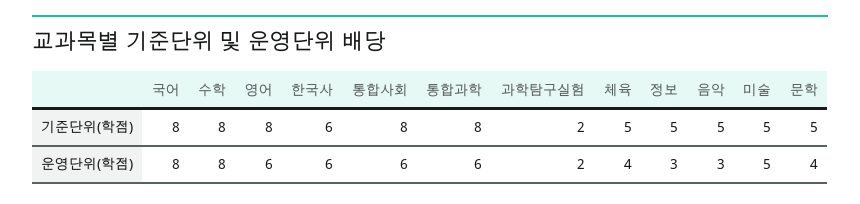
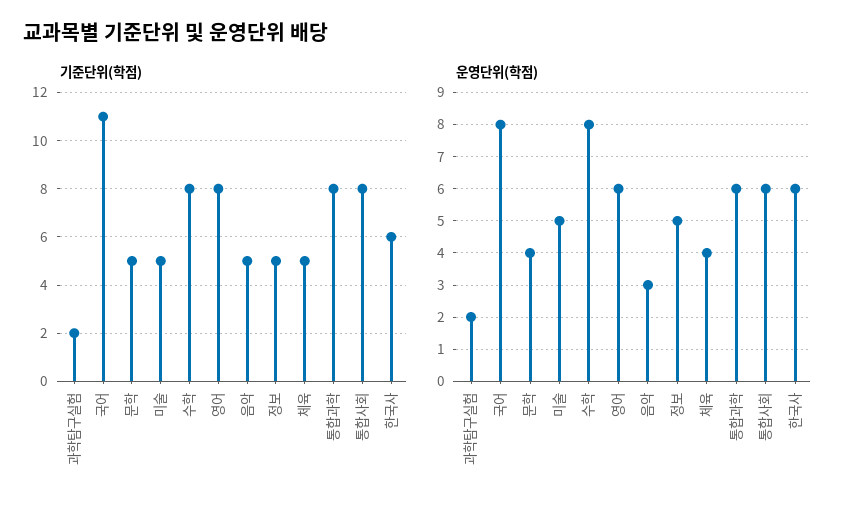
기준단위(학점), 국어: 8 -> 11
운영단위(학점), 정보: 3 -> 5

